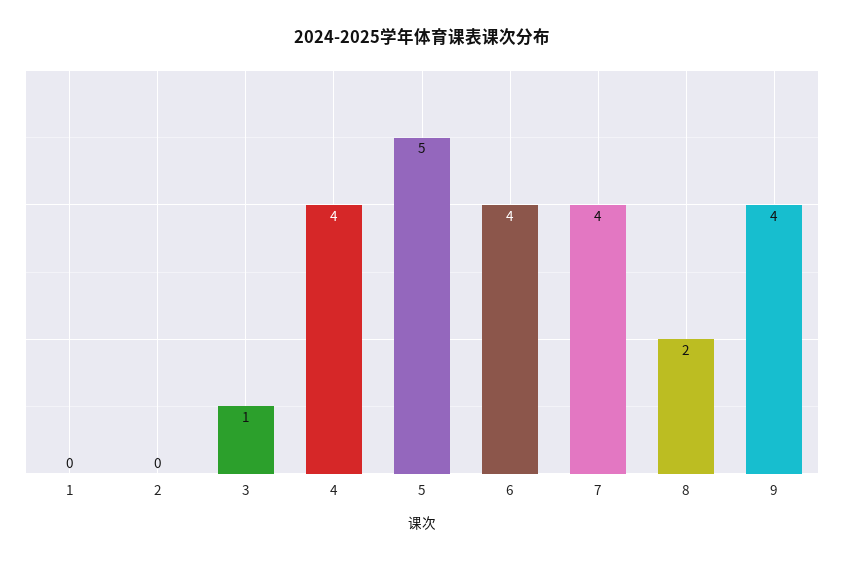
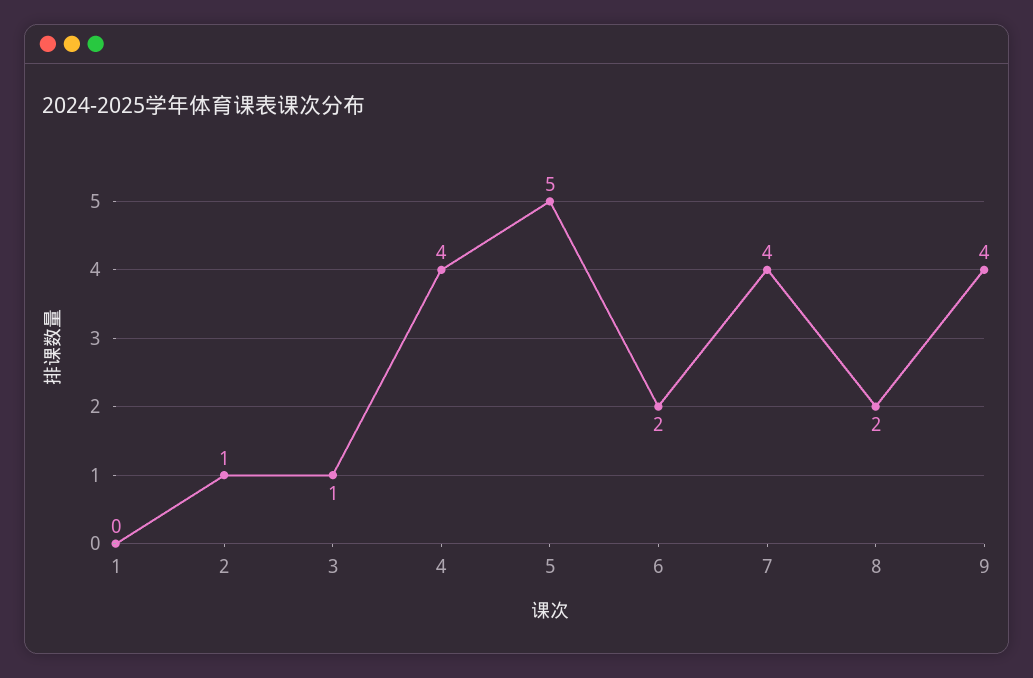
2: 0 -> 1
6: 4 -> 2

